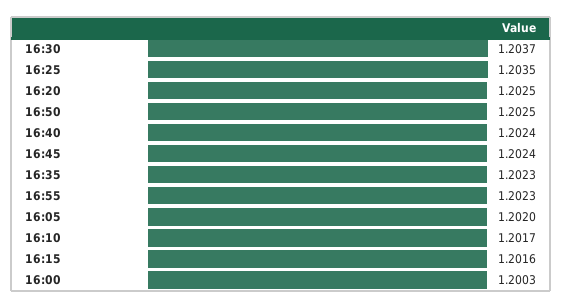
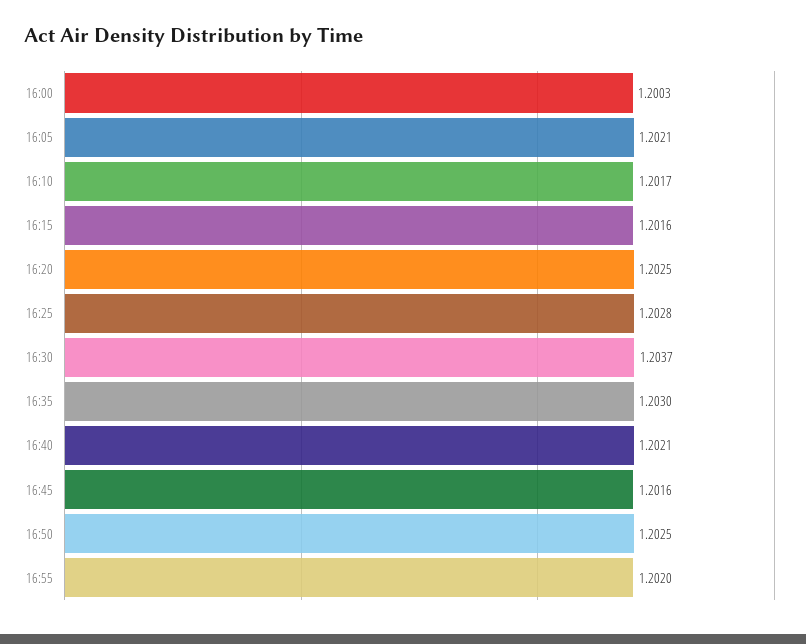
16:25: 1.2035 -> 1.2028
16:40: 1.2024 -> 1.2021
16:45: 1.2024 -> 1.2016
16:35: 1.2023 -> 1.203
16:55: 1.2023 -> 1.202
16:05: 1.202 -> 1.2021

